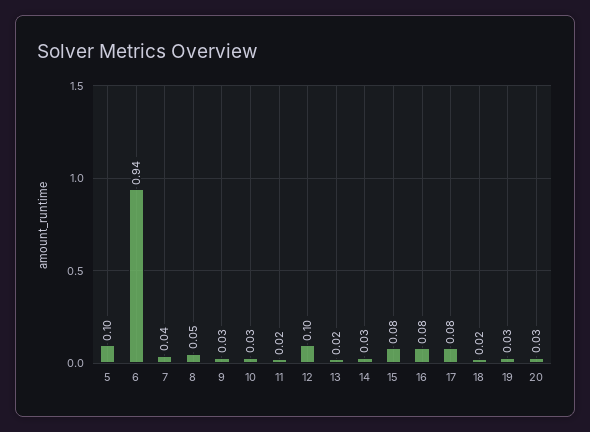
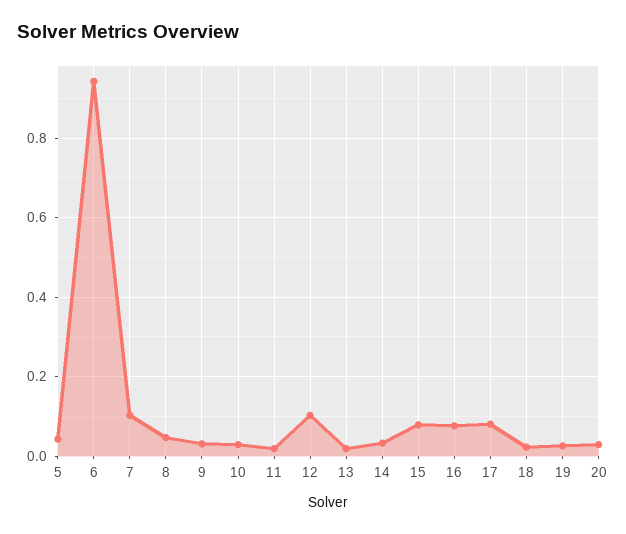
5: 0.1 -> 0.04
7: 0.04 -> 0.1

